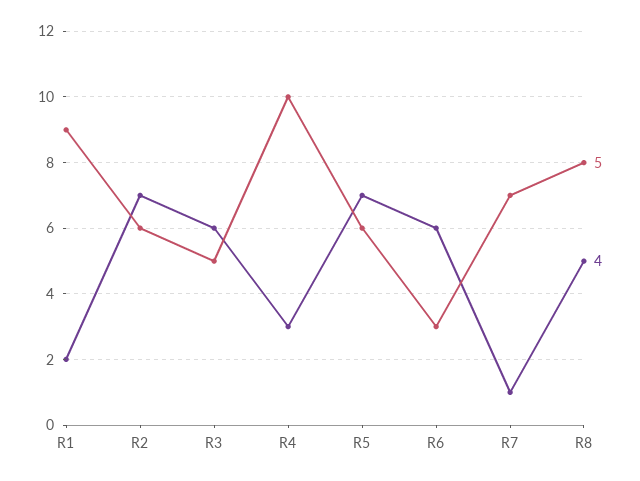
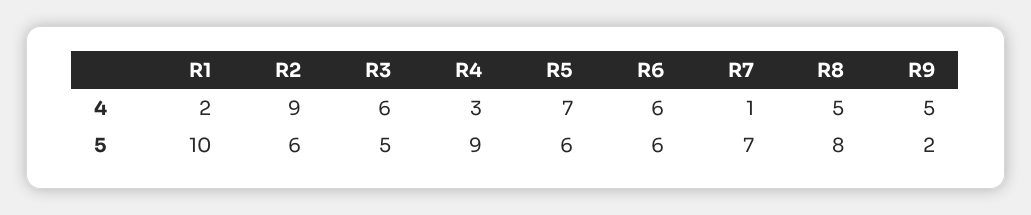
5, R1: 9 -> 10
4, R2: 7 -> 9
5, R4: 10 -> 9
5, R6: 3 -> 6
4, R9: none -> 5
5, R9: none -> 2

